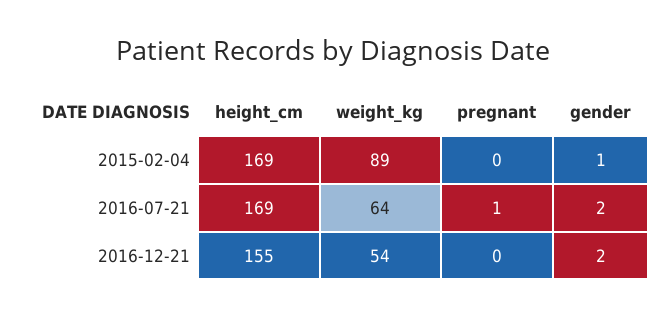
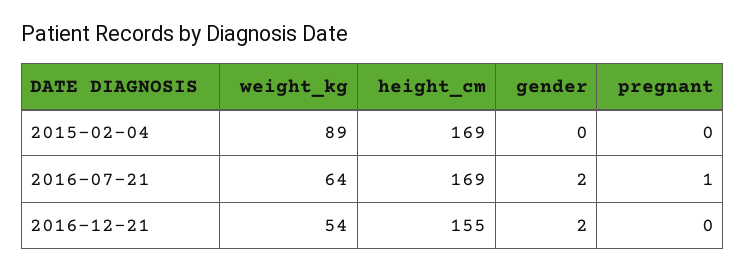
gender, 2015-02-04: 1 -> 0

